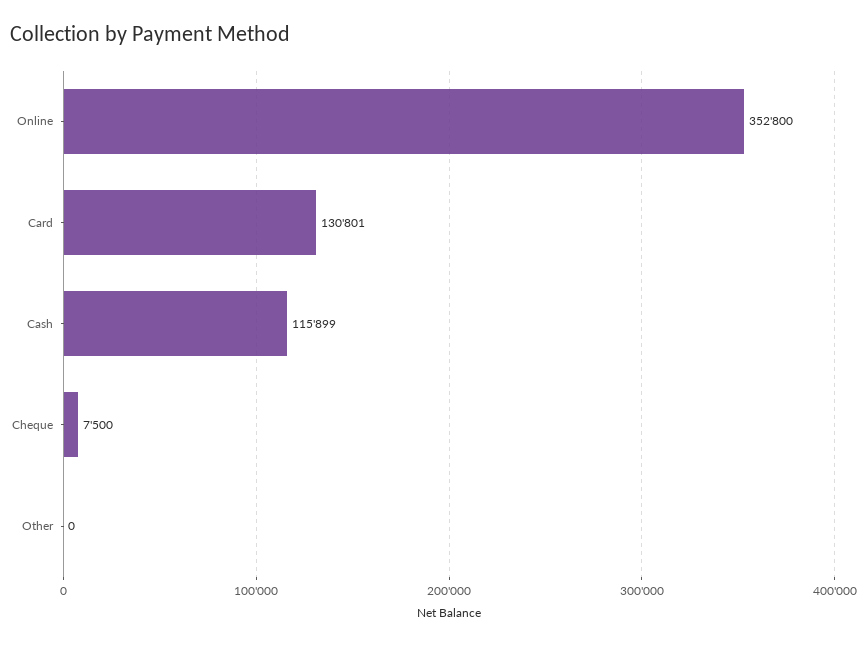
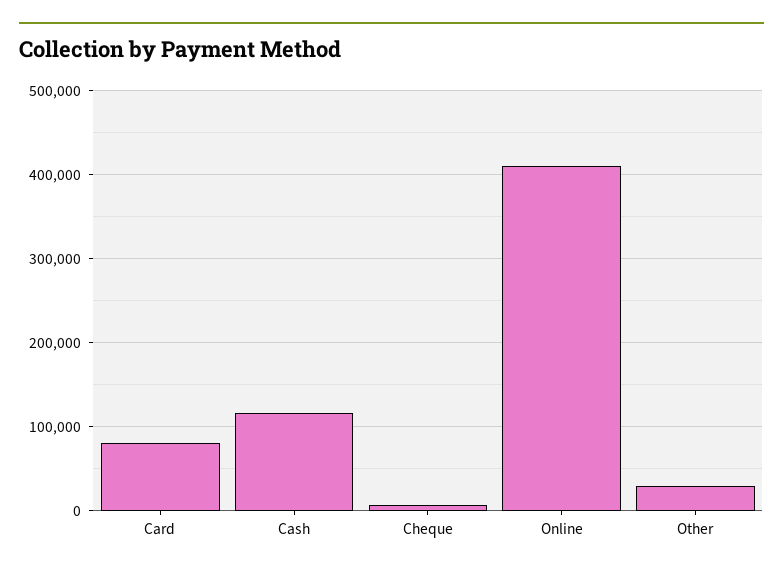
Online: 352800 -> 410000
Card: 130801 -> 80000
Other: 0 -> 30000

